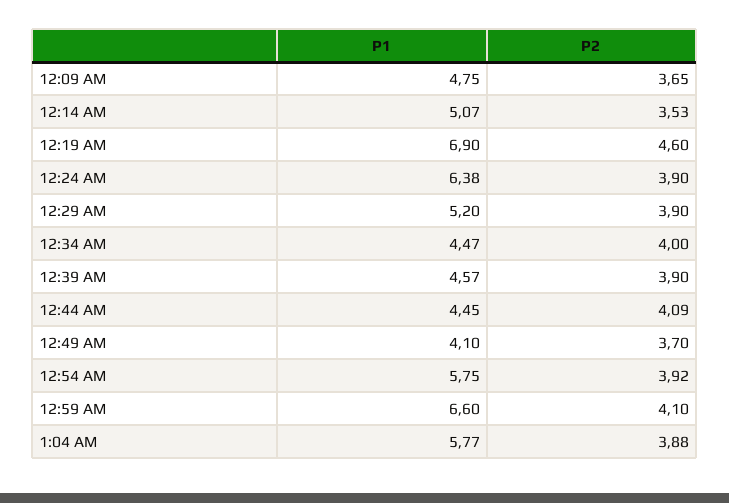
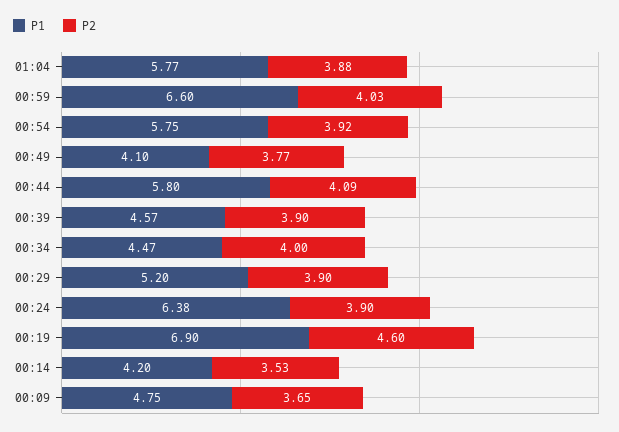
P1, 12:14 AM: 5.07 -> 4.2
P1, 12:44 AM: 4.45 -> 5.8
P2, 12:49 AM: 3.7 -> 3.77
P2, 12:59 AM: 4.1 -> 4.03

